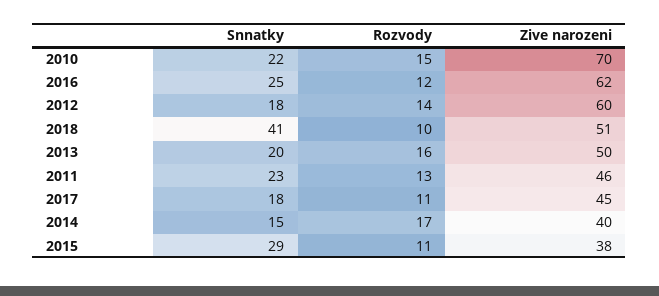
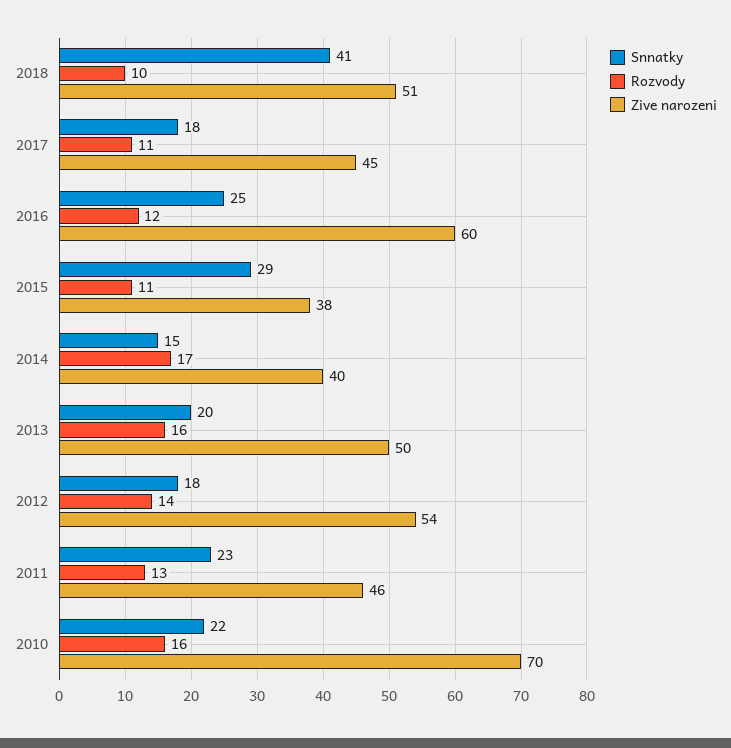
Rozvody, 2010: 15 -> 16
Zive narozeni, 2016: 62 -> 60
Zive narozeni, 2012: 60 -> 54

